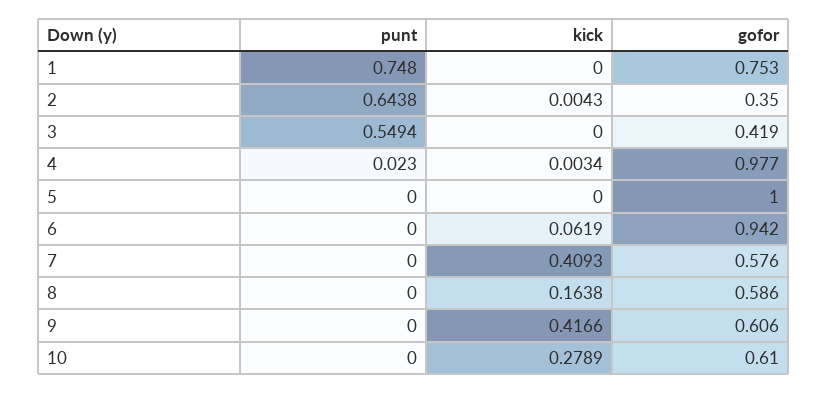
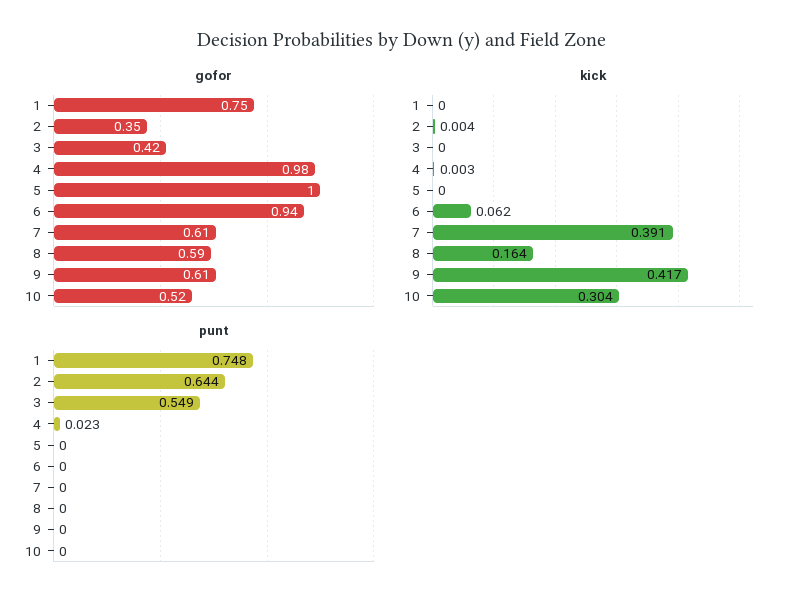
kick, 7: 0.4093 -> 0.391
gofor, 7: 0.576 -> 0.61
kick, 10: 0.2789 -> 0.304
gofor, 10: 0.61 -> 0.52

